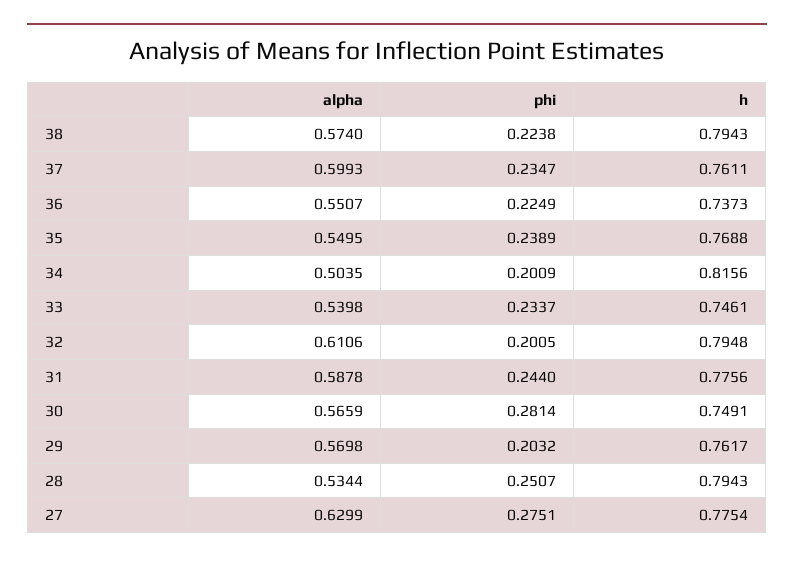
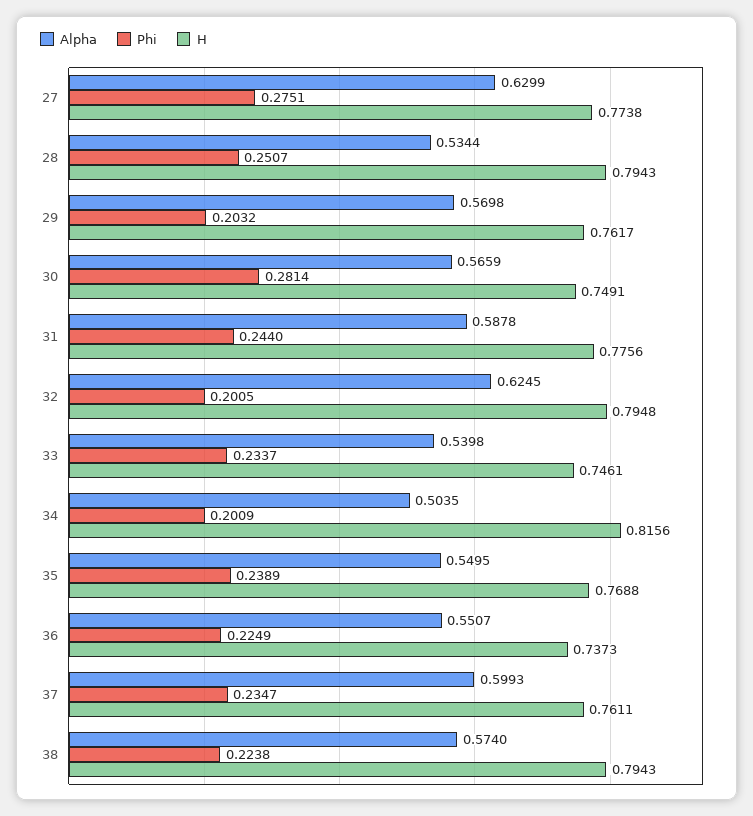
alpha, 32: 0.6106 -> 0.6245
h, 27: 0.7754 -> 0.7738

